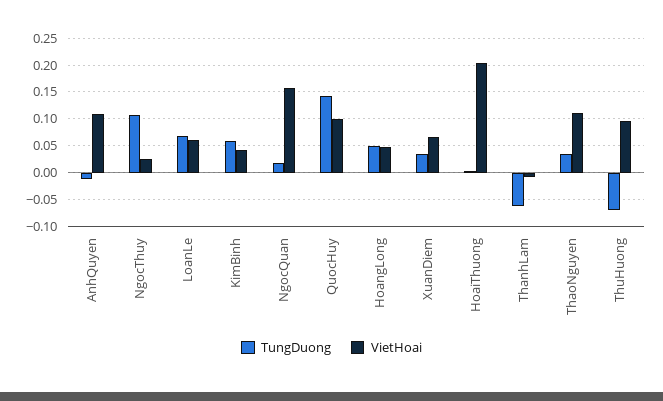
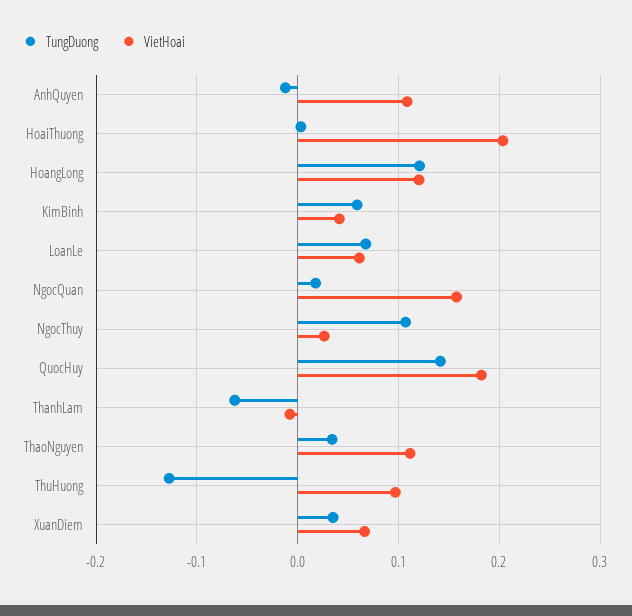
VietHoai, QuocHuy: 0.1 -> 0.18
TungDuong, HoangLong: 0.05 -> 0.12
VietHoai, HoangLong: 0.05 -> 0.12
TungDuong, ThuHuong: -0.075 -> -0.13

